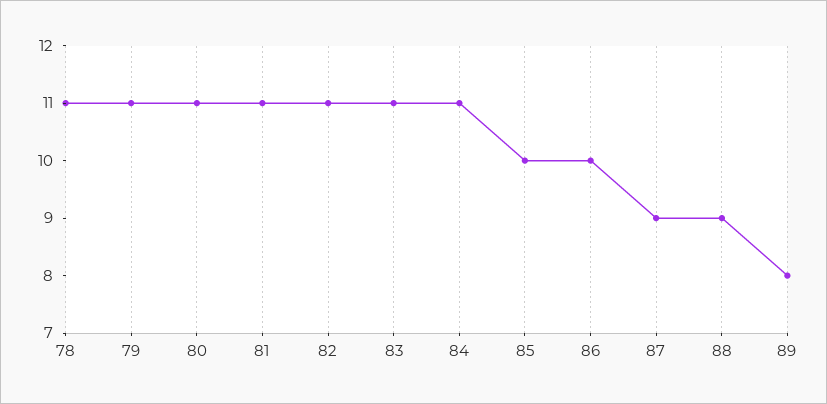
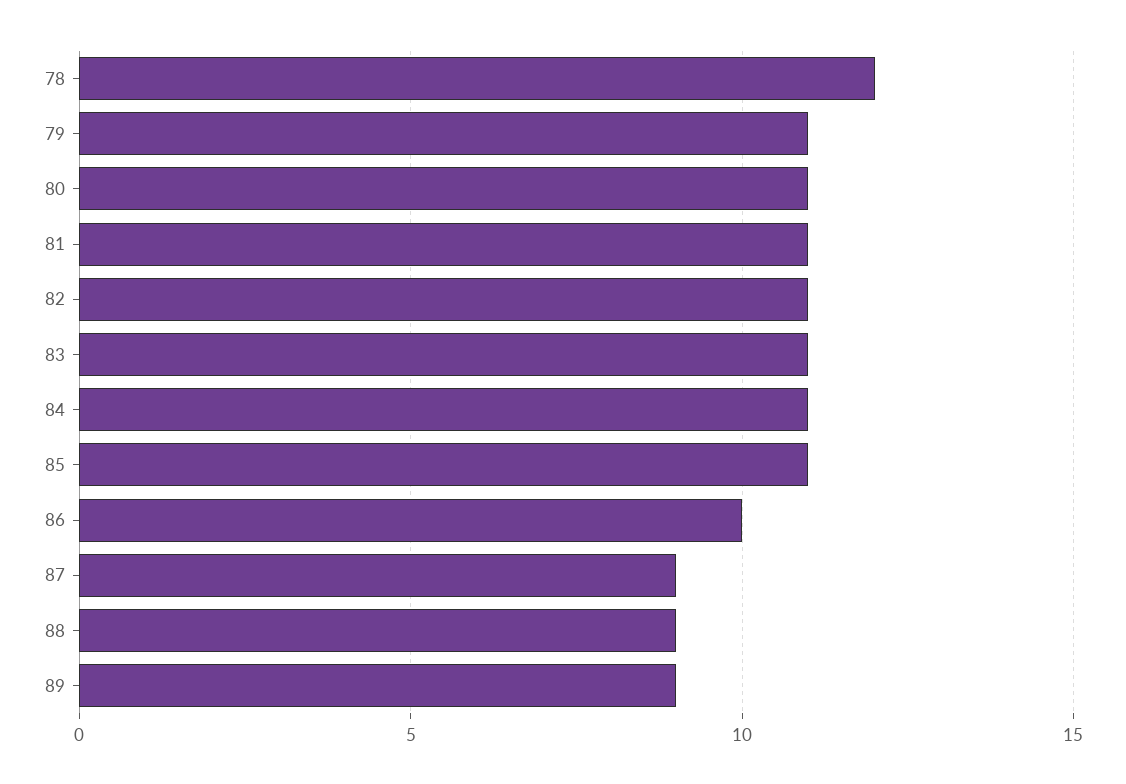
78: 11 -> 12
85: 10 -> 11
89: 8 -> 9

